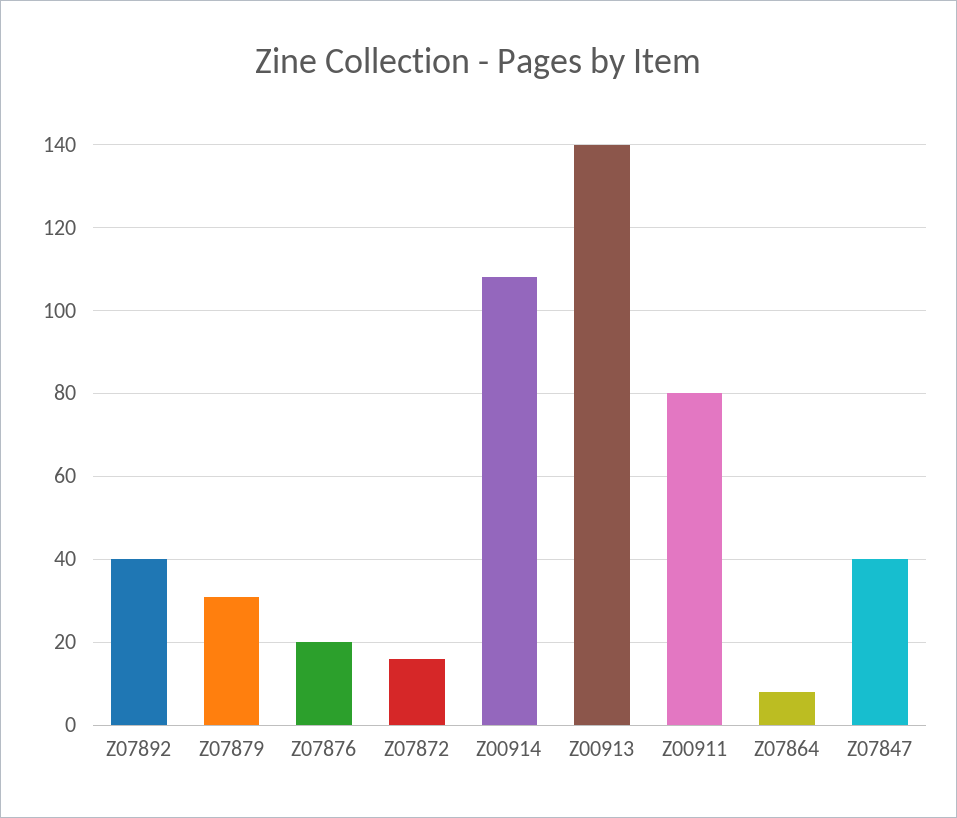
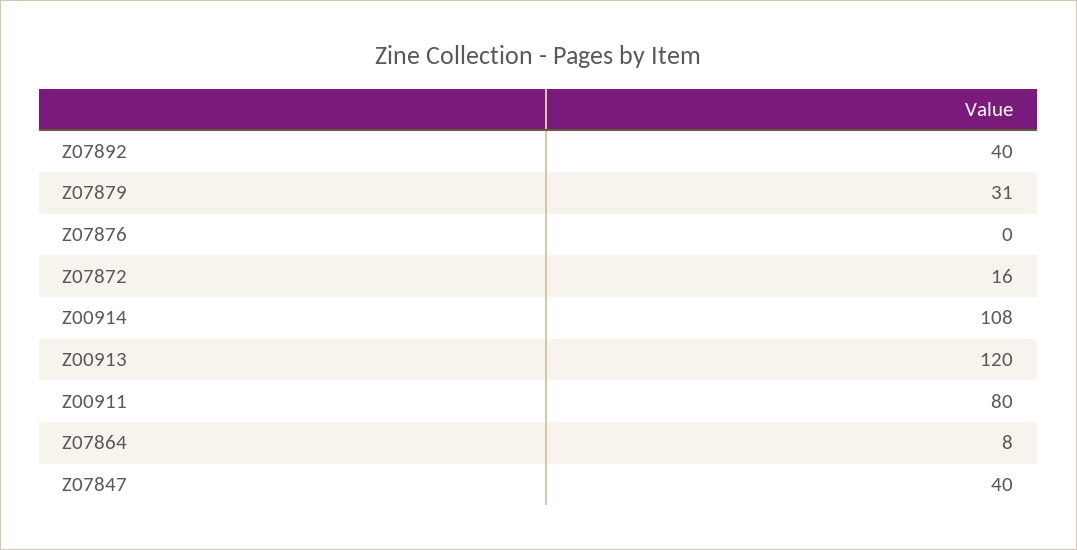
Z07876: 20 -> 0
Z00913: 140 -> 120

